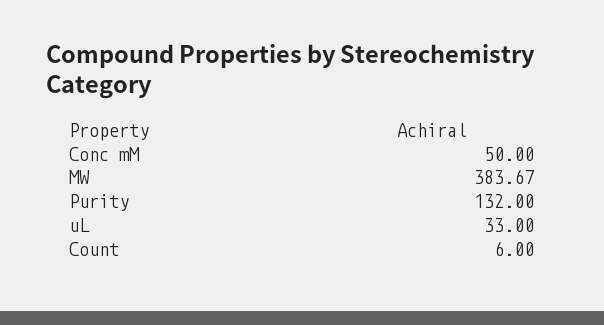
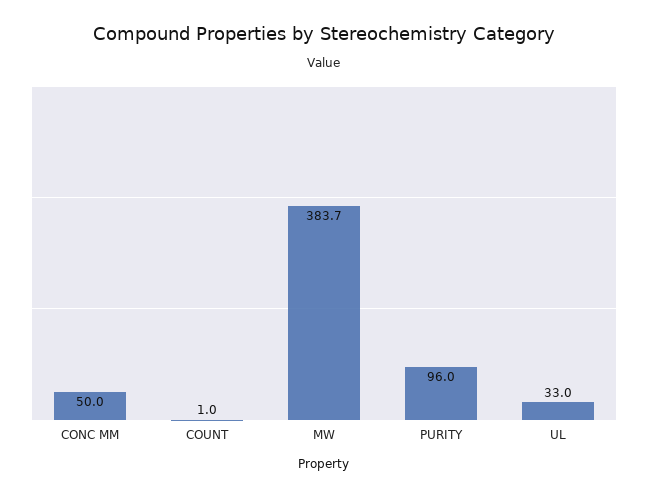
Purity: 132 -> 96
Count: 6 -> 1

